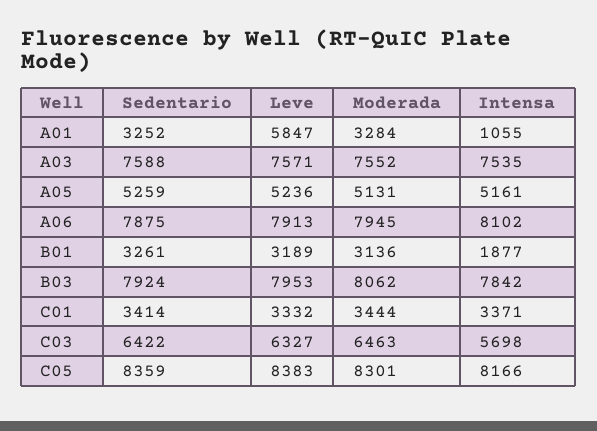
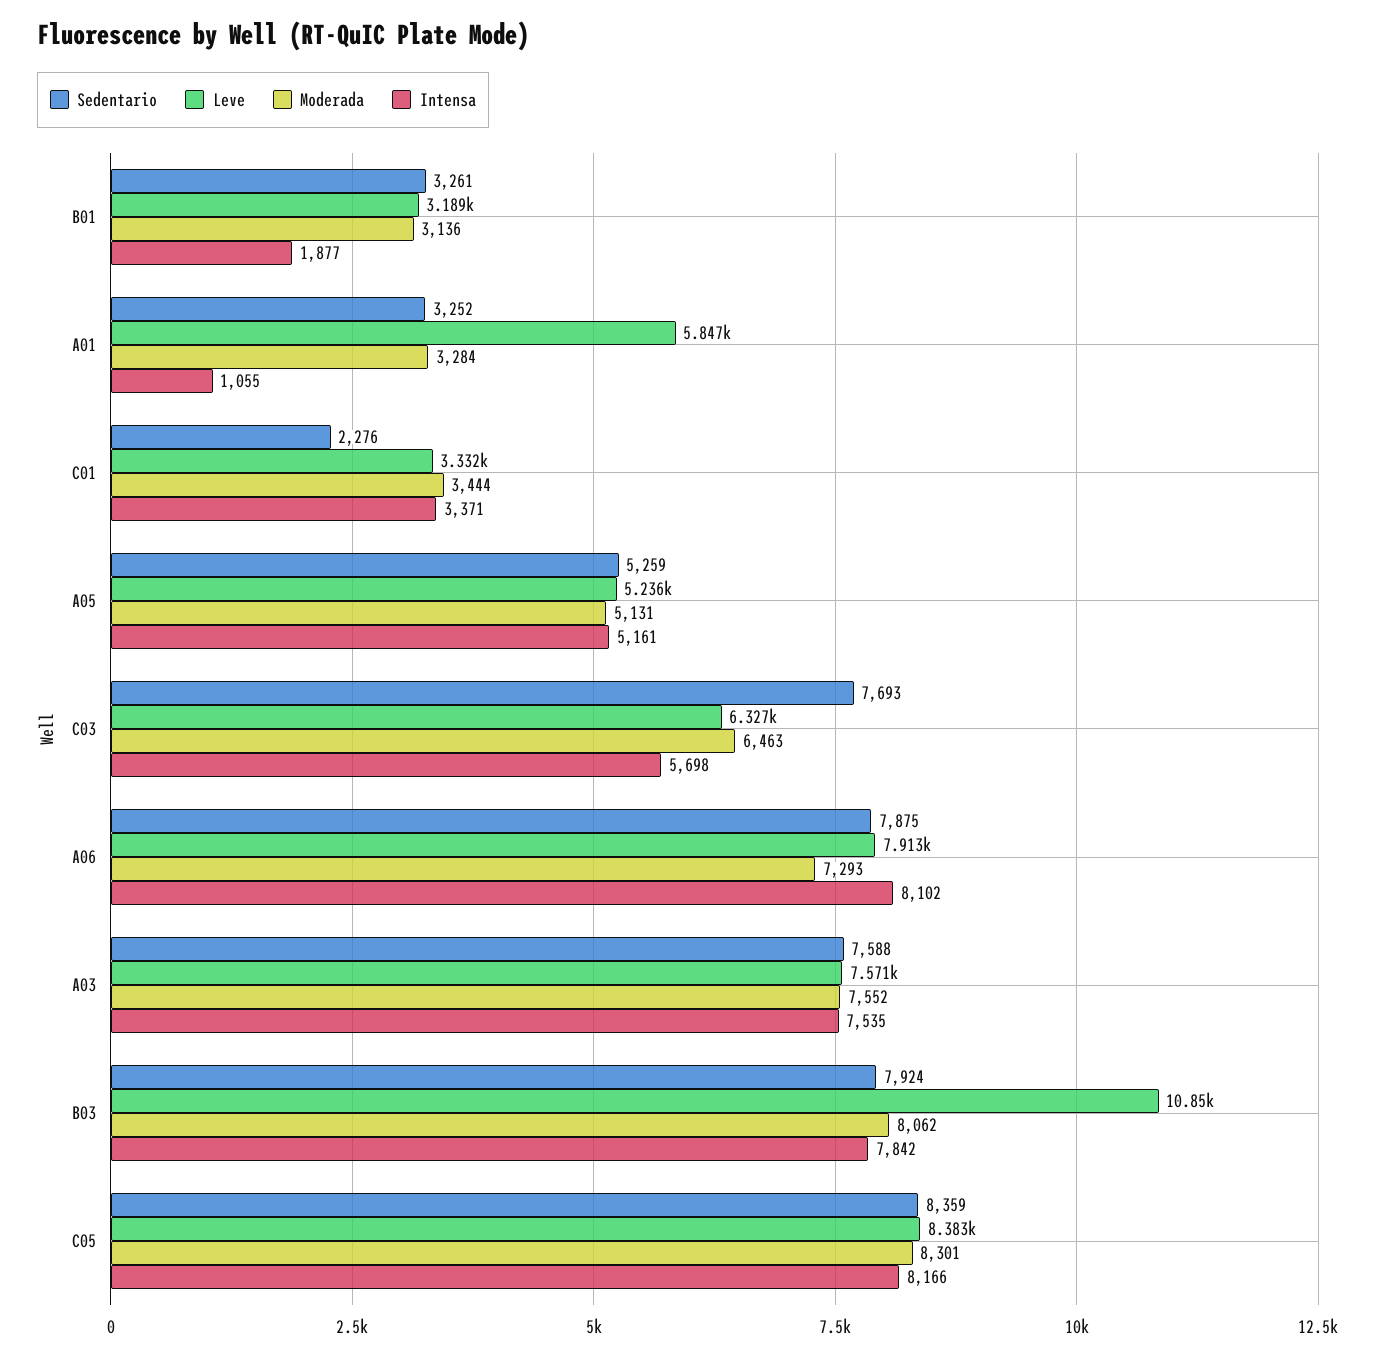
Moderada, A06: 7945 -> 7293
Leve, B03: 7953 -> 10850
Sedentario, C01: 3414 -> 2276
Sedentario, C03: 6422 -> 7693

